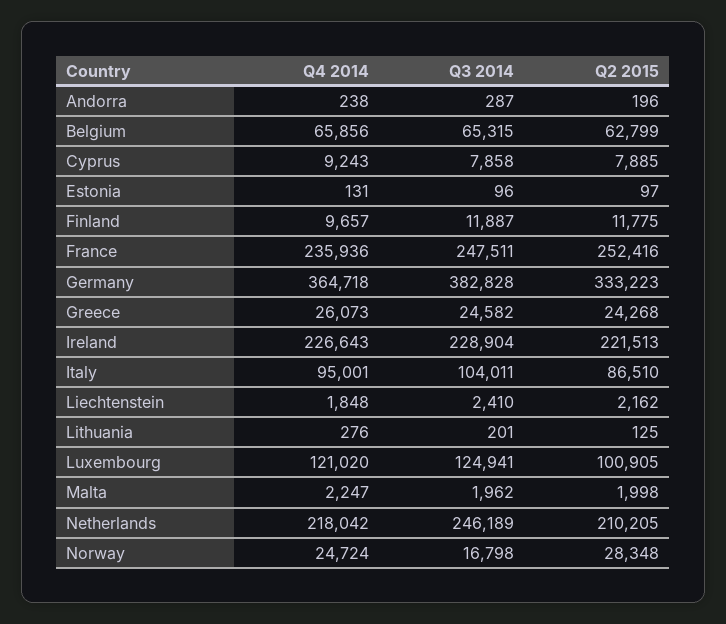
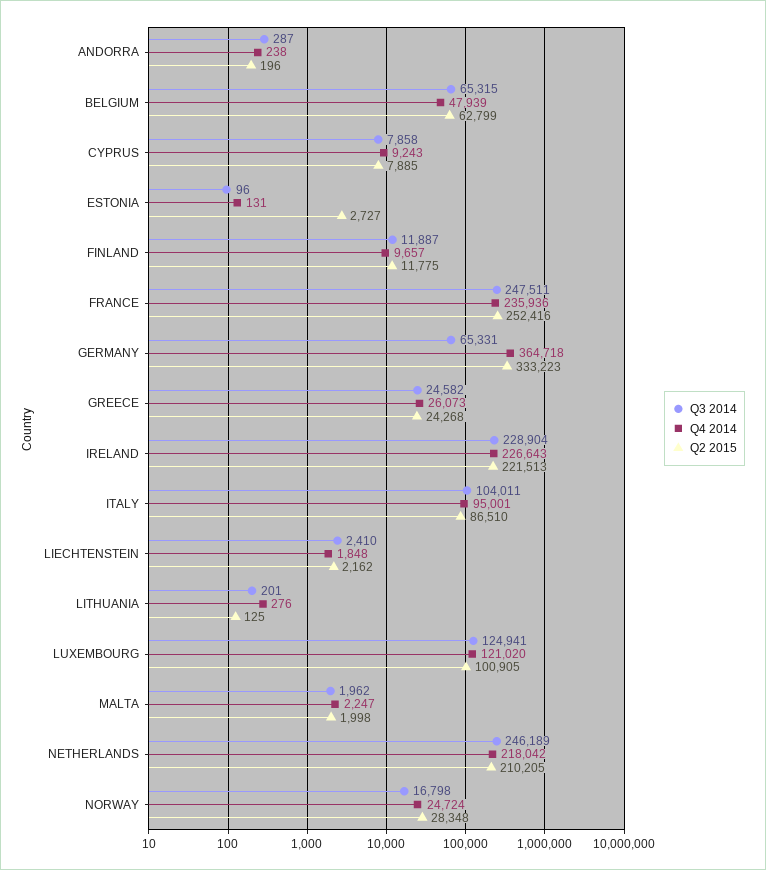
Q4 2014, Belgium: 65856 -> 47939
Q2 2015, Estonia: 97 -> 2727
Q3 2014, Germany: 382828 -> 65331

